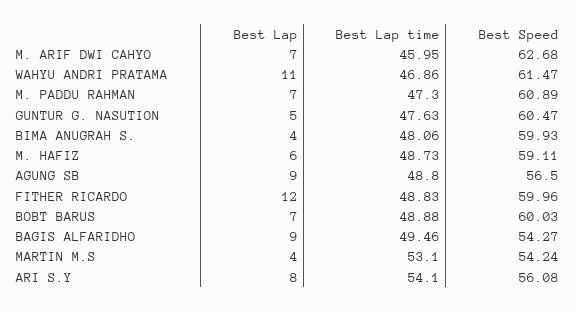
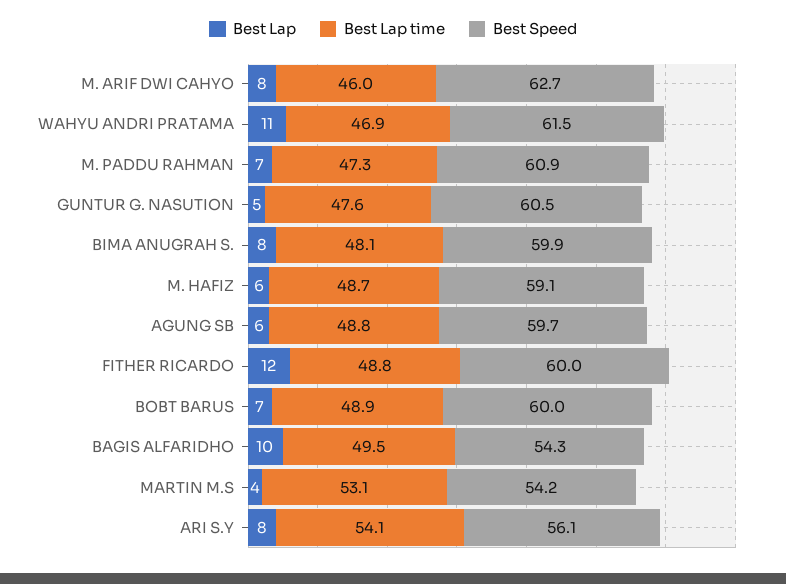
Best Lap, M. ARIF DWI CAHYO: 7 -> 8
Best Lap, BIMA ANUGRAH S.: 4 -> 8
Best Lap, AGUNG SB: 9 -> 6
Best Speed, AGUNG SB: 56.5 -> 59.7
Best Lap, BAGIS ALFARIDHO: 9 -> 10

